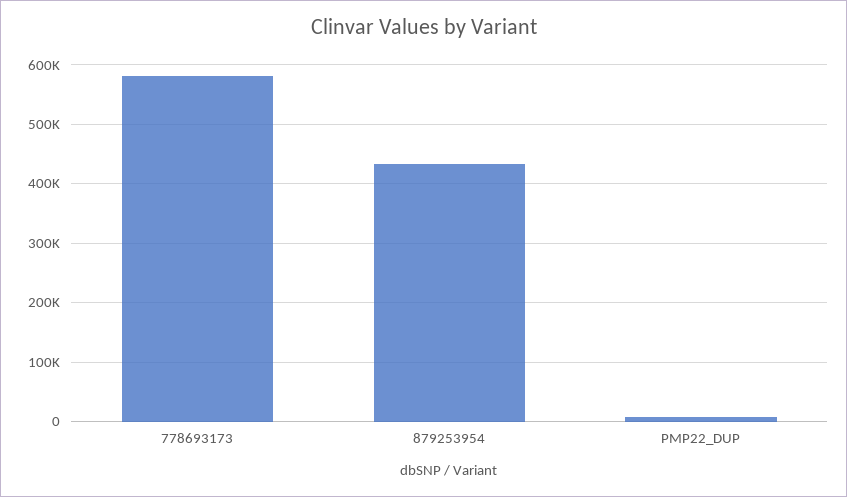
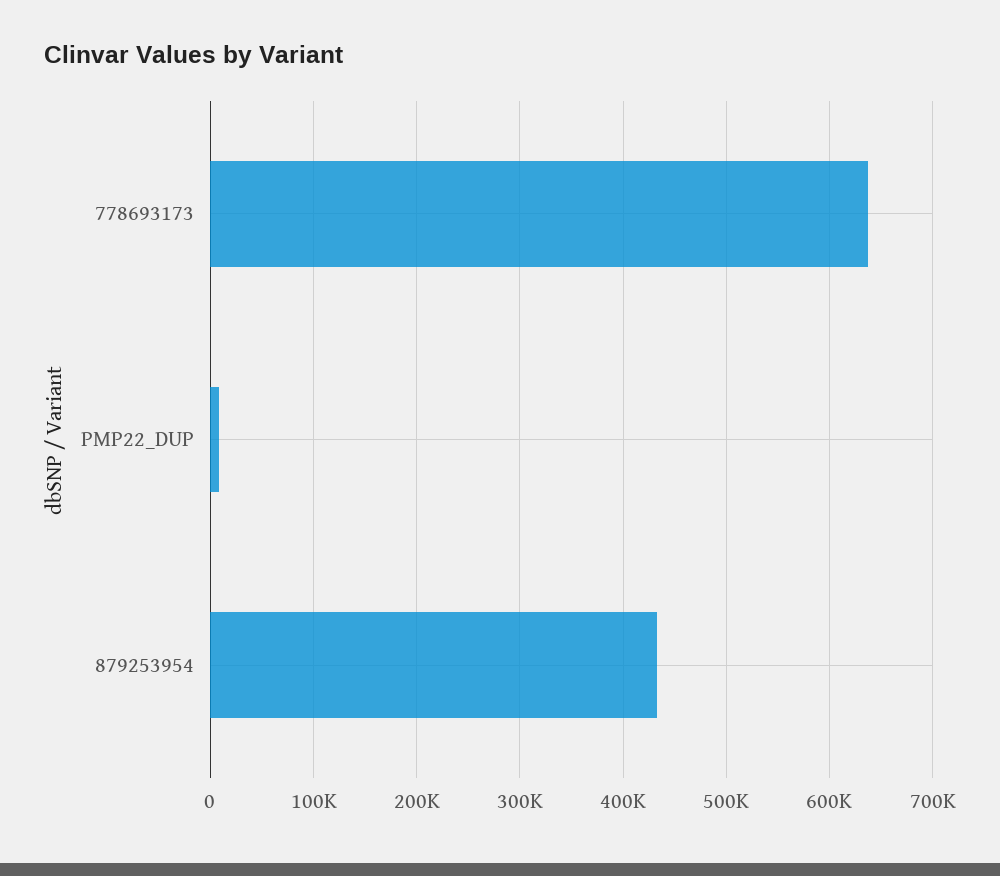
778693173: 580000 -> 640000

